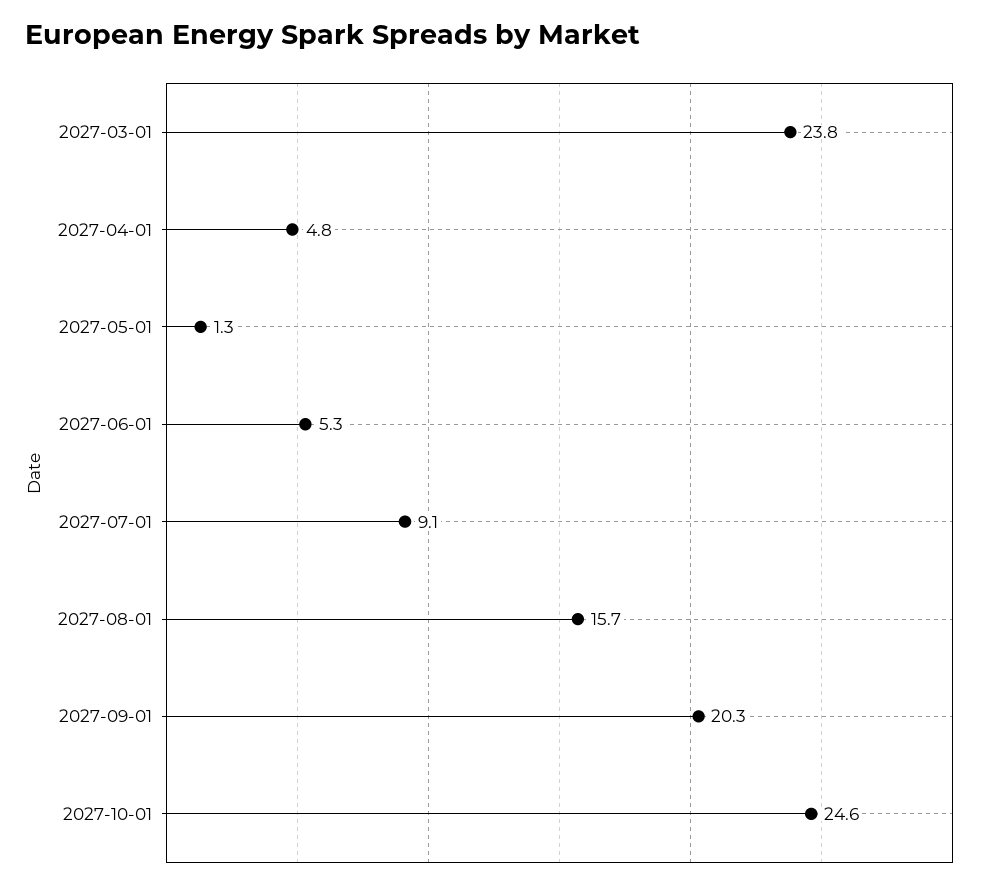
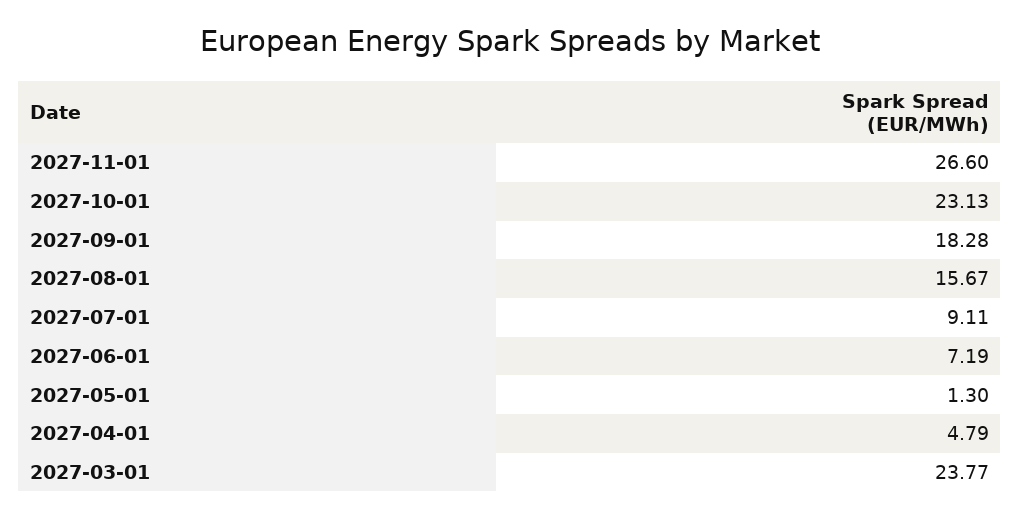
2027-06-01: 5.3 -> 7.19
2027-09-01: 20.3 -> 18.28
2027-10-01: 24.6 -> 23.13
2027-11-01: none -> 26.6

